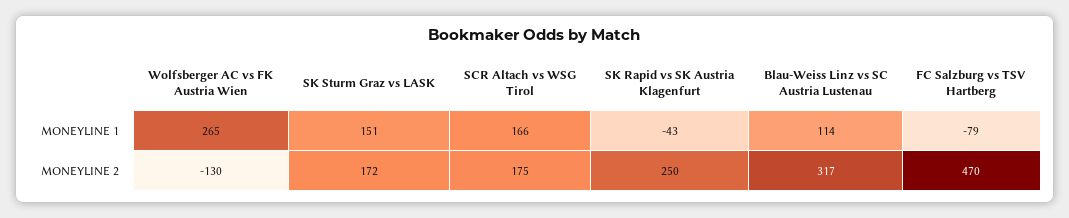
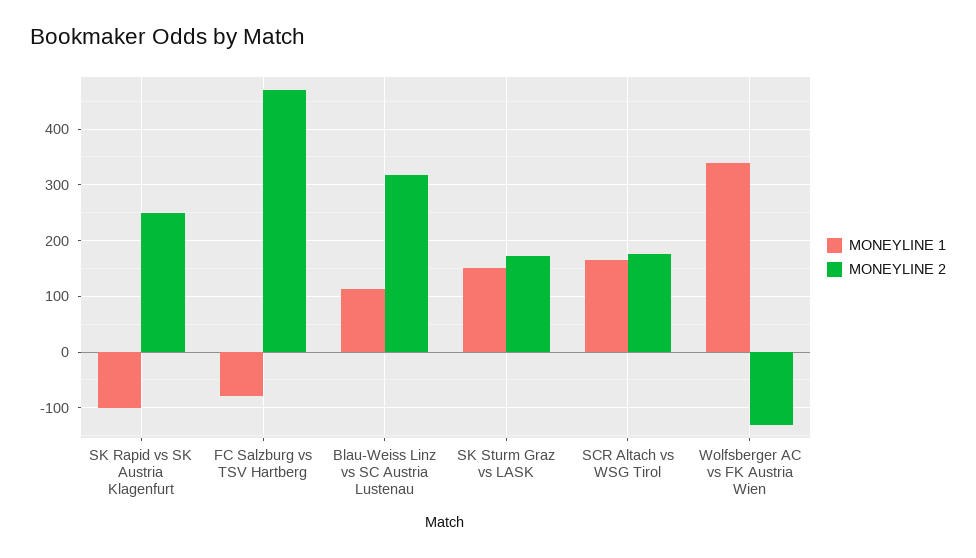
MONEYLINE 1, Wolfsberger AC vs FK Austria Wien: 265 -> 340
MONEYLINE 1, SK Rapid vs SK Austria Klagenfurt: -43 -> -100

